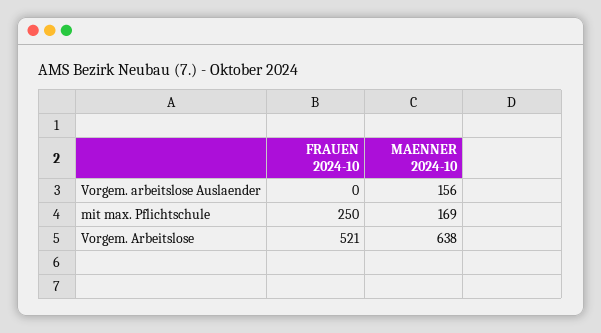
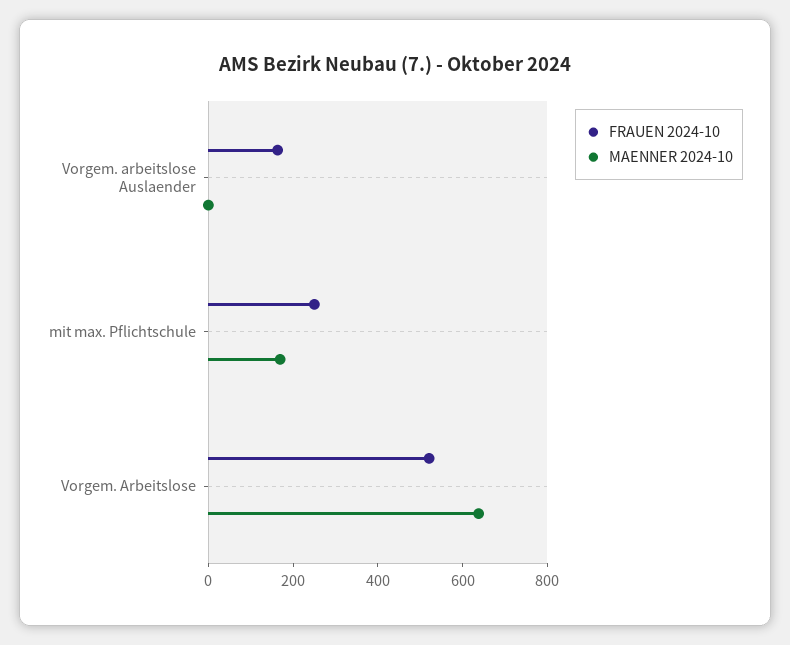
FRAUEN 2024-10, Vorgem. arbeitslose Auslaender: 0 -> 150
MAENNER 2024-10, Vorgem. arbeitslose Auslaender: 156 -> 0

